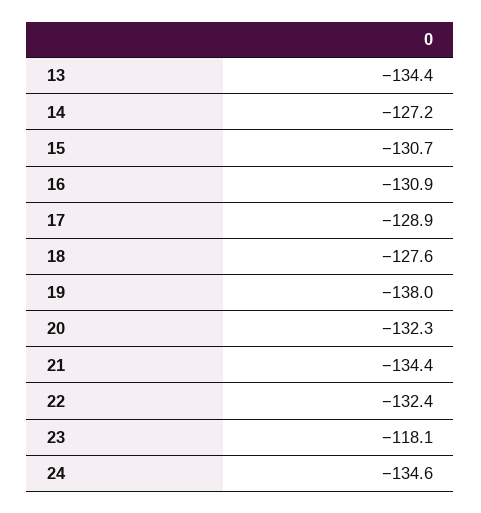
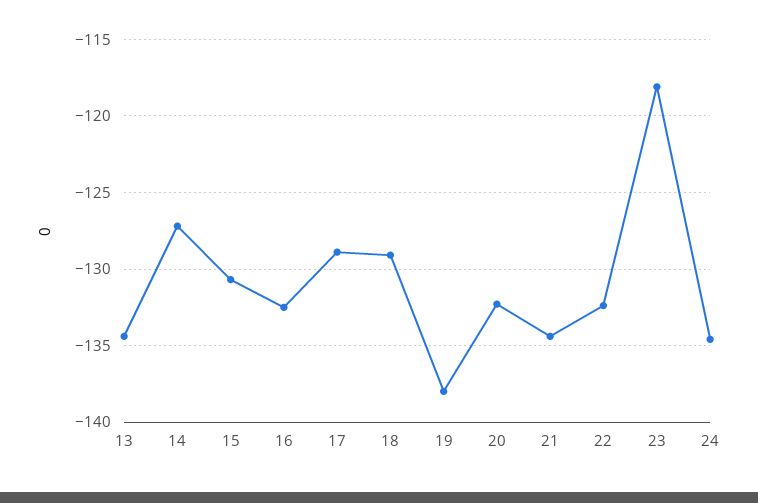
16: -130.9 -> -132.5
18: -127.6 -> -129

